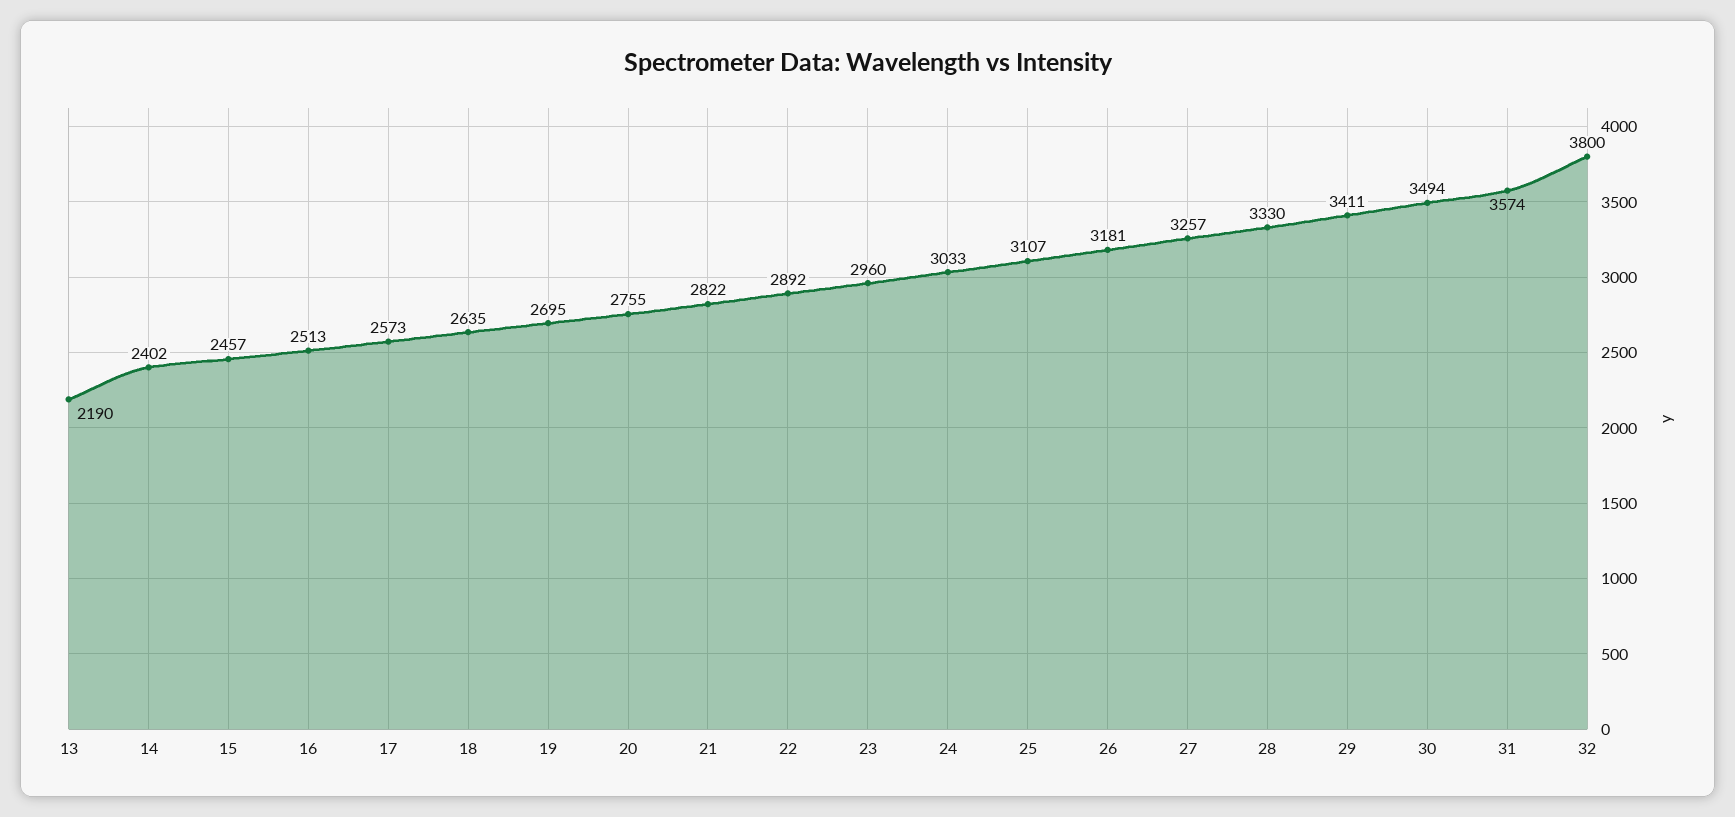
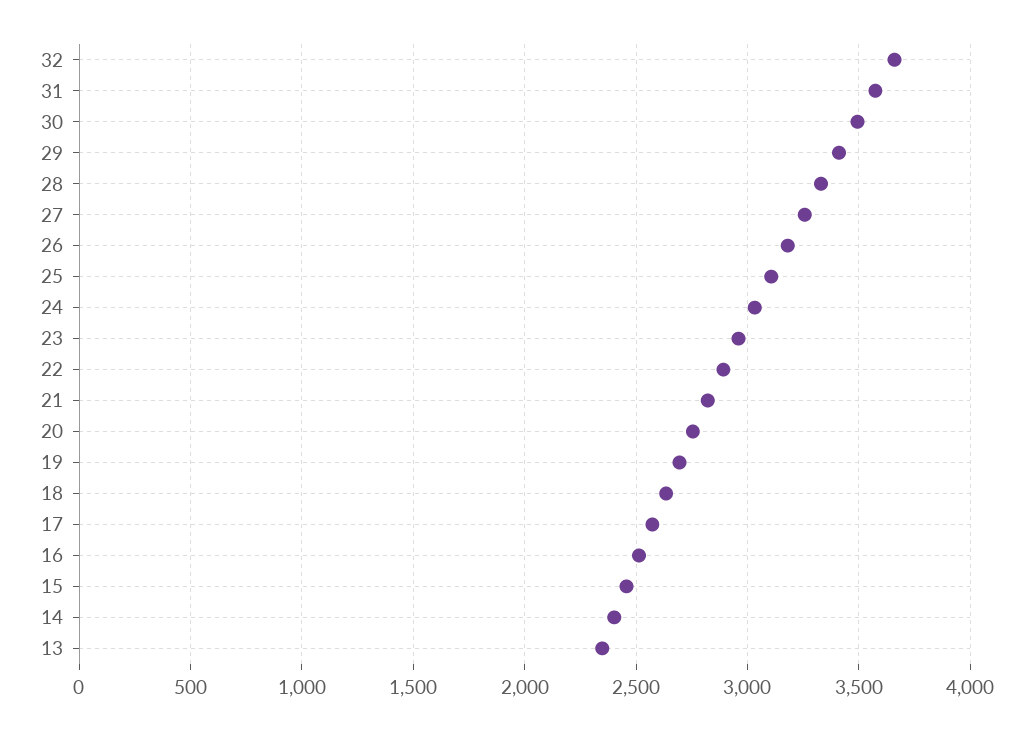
13: 2190 -> 2350
32: 3800 -> 3650

